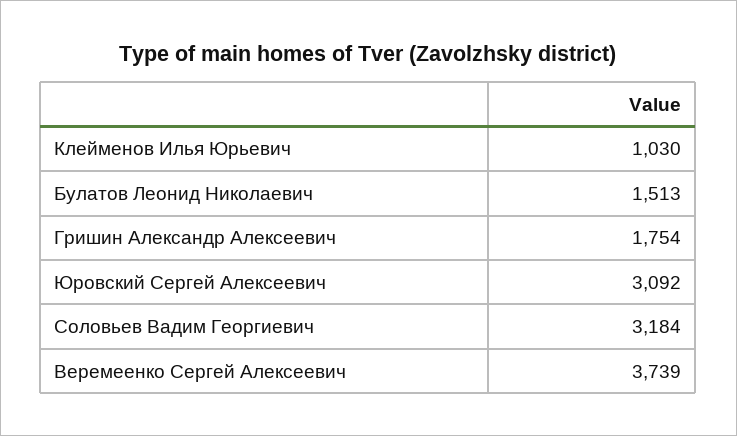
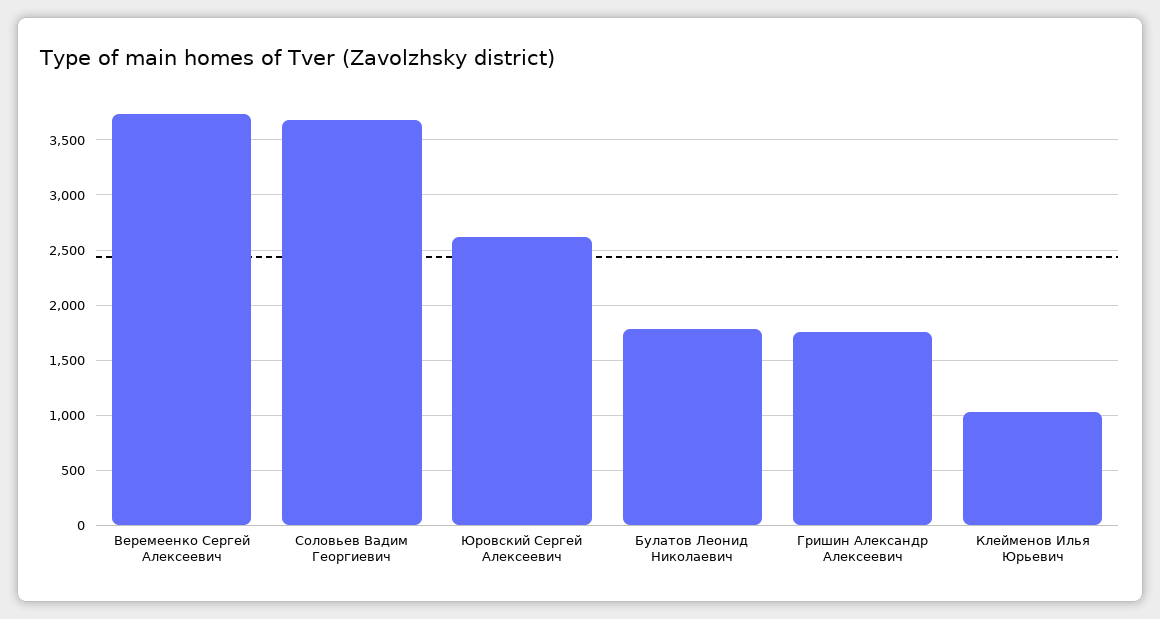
Булатов Леонид Николаевич: 1513 -> 1800
Юровский Сергей Алексеевич: 3092 -> 2600
Соловьев Вадим Георгиевич: 3184 -> 3700

